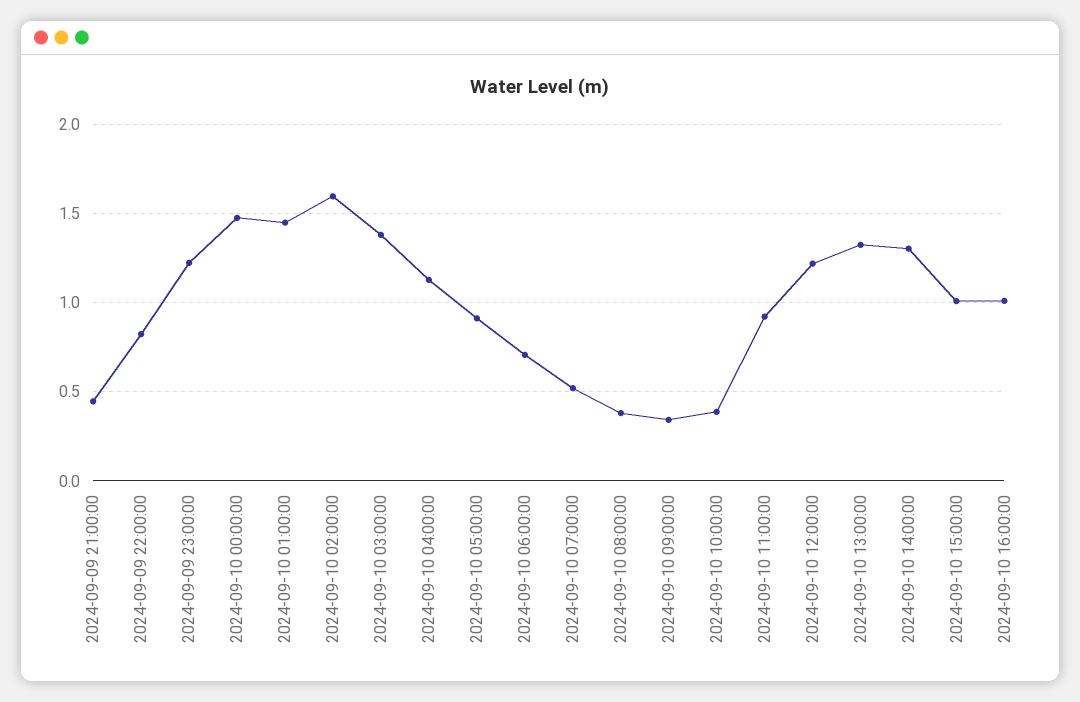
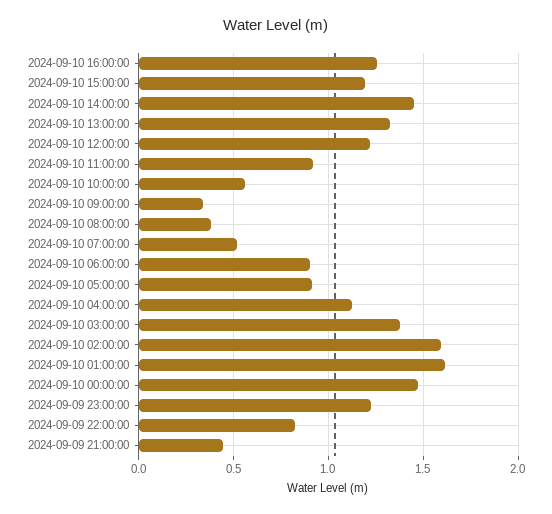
2024-09-10 01:00:00: 1.45 -> 1.6
2024-09-10 06:00:00: 0.7 -> 0.9
2024-09-10 10:00:00: 0.4 -> 0.55
2024-09-10 14:00:00: 1.3 -> 1.45
2024-09-10 15:00:00: 1 -> 1.2
2024-09-10 16:00:00: 1 -> 1.25

